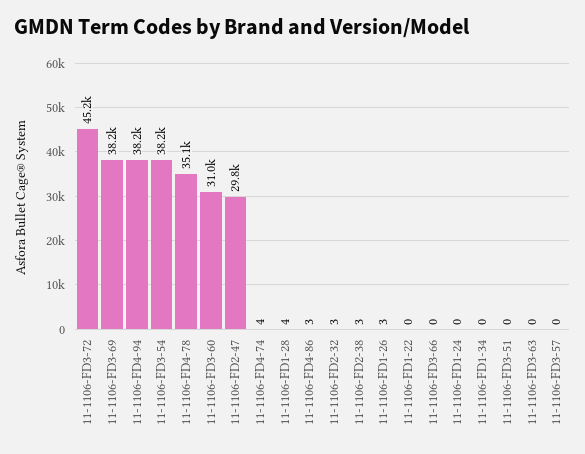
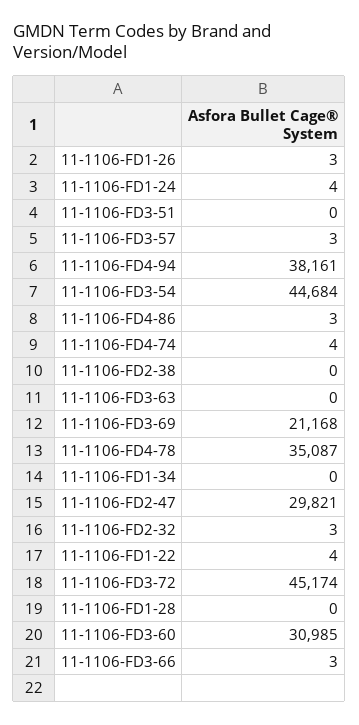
11-1106-FD3-69: 38200 -> 21168
11-1106-FD3-54: 38200 -> 44684
11-1106-FD1-28: 4 -> 0
11-1106-FD2-38: 3 -> 0
11-1106-FD1-22: 0 -> 4
11-1106-FD3-66: 0 -> 3
11-1106-FD1-24: 0 -> 4
11-1106-FD3-57: 0 -> 3

